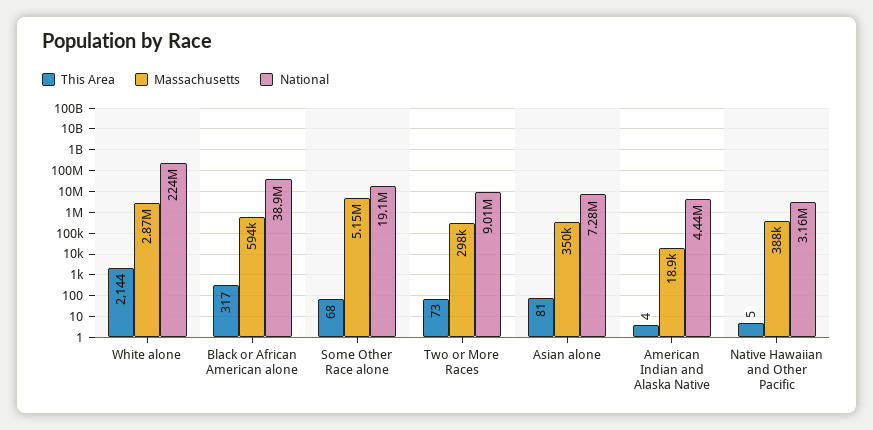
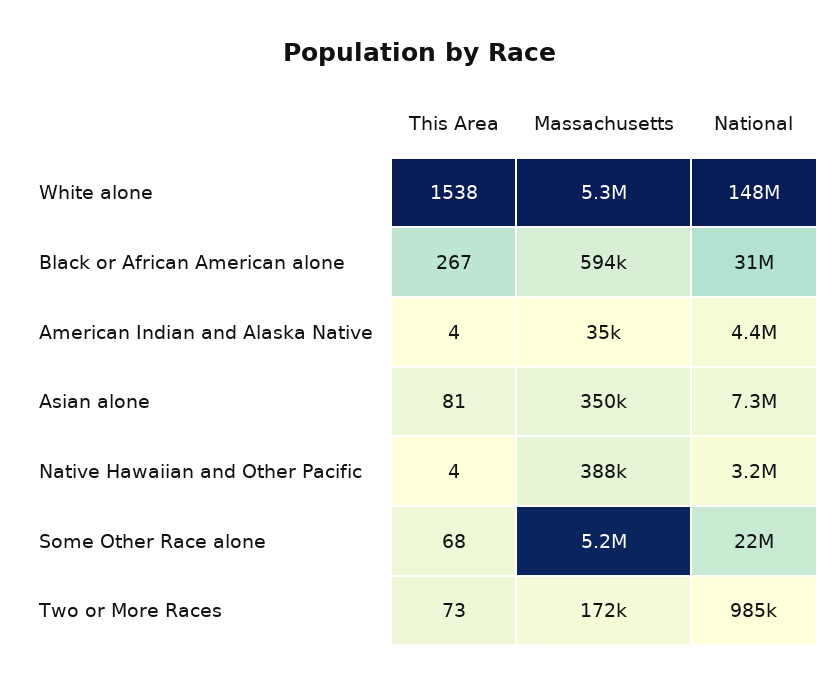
This Area, White alone: 2144 -> 1538
Massachusetts, White alone: 2870000 -> 5300000
National, White alone: 224000000 -> 148000000
This Area, Black or African American alone: 317 -> 267
National, Black or African American alone: 38900000 -> 31000000
National, Some Other Race alone: 19100000 -> 22000000
Massachusetts, Two or More Races: 298000 -> 172000
National, Two or More Races: 9010000 -> 985000
Massachusetts, American Indian and Alaska Native: 18900 -> 35000
This Area, Native Hawaiian and Other Pacific: 5 -> 4

